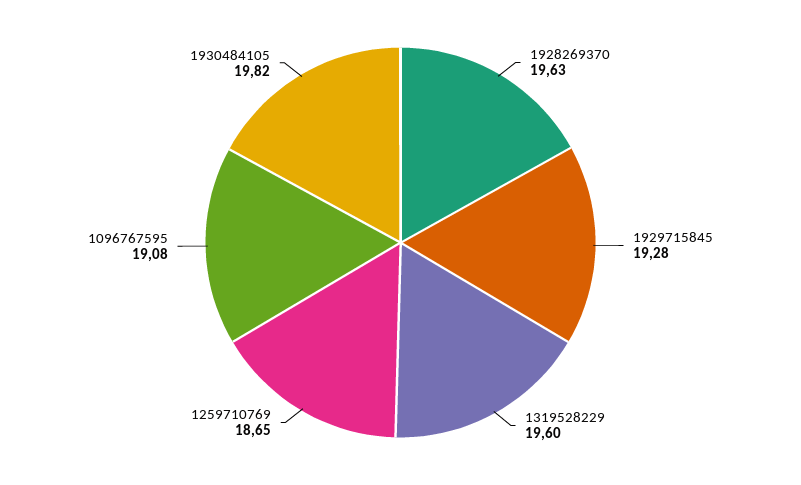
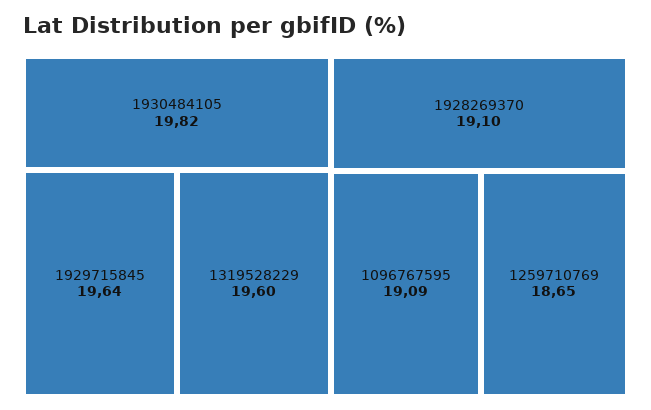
1928269370: 19.63 -> 19.1
1929715845: 19.28 -> 19.64
1096767595: 19.08 -> 19.09

